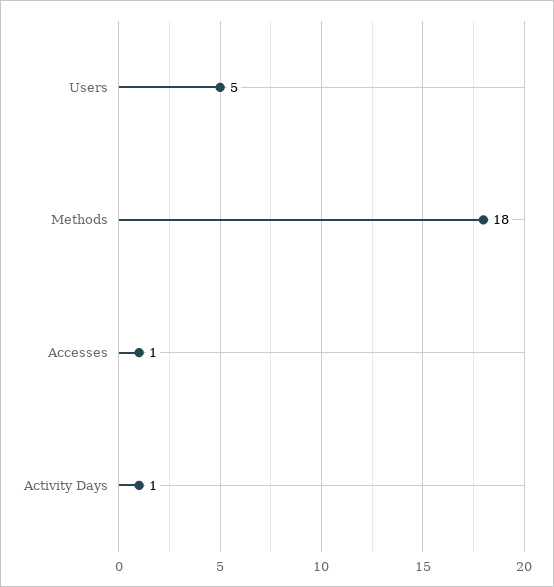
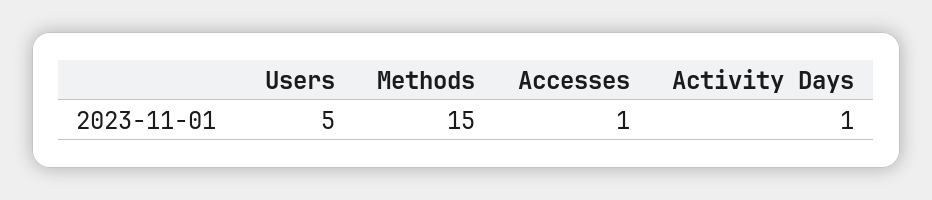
Methods: 18 -> 15

